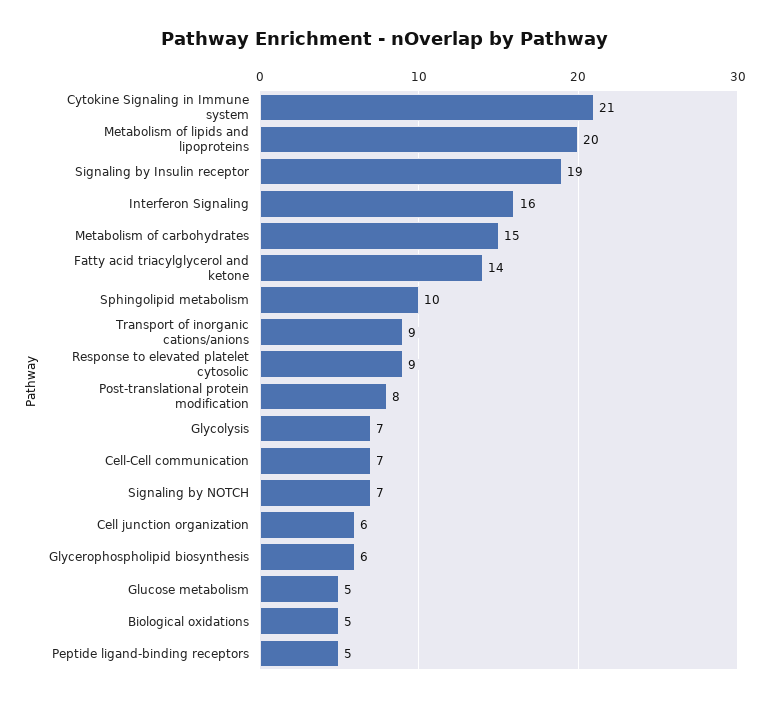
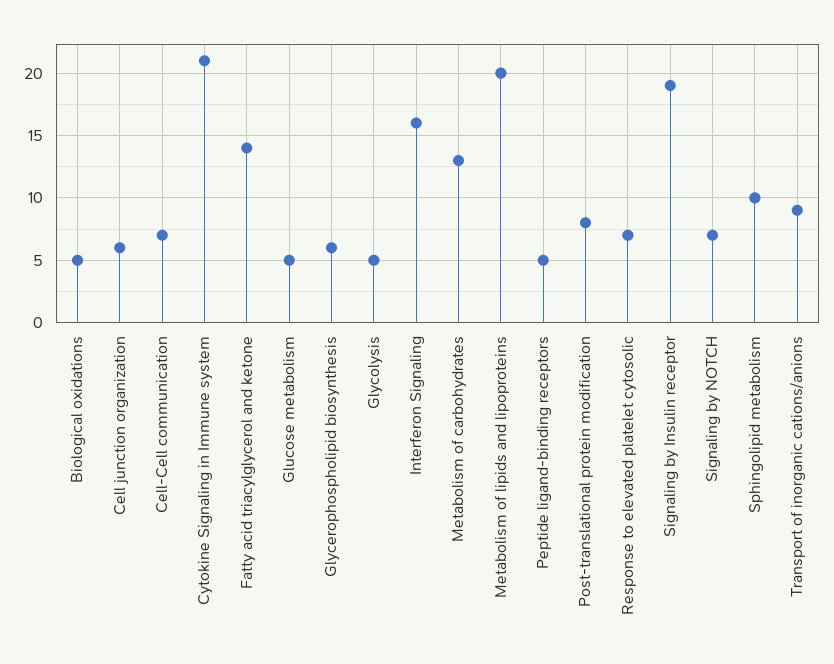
Metabolism of carbohydrates: 15 -> 13
Response to elevated platelet cytosolic: 9 -> 7
Glycolysis: 7 -> 5

